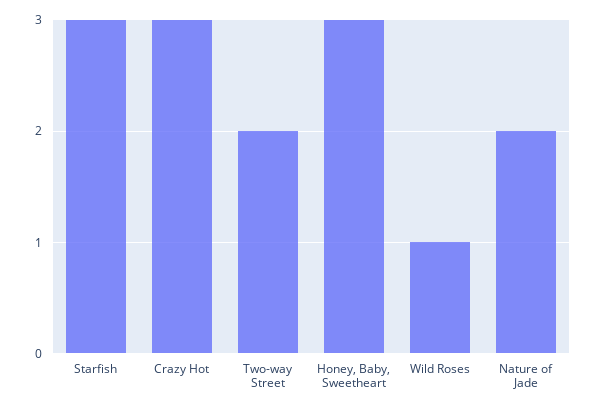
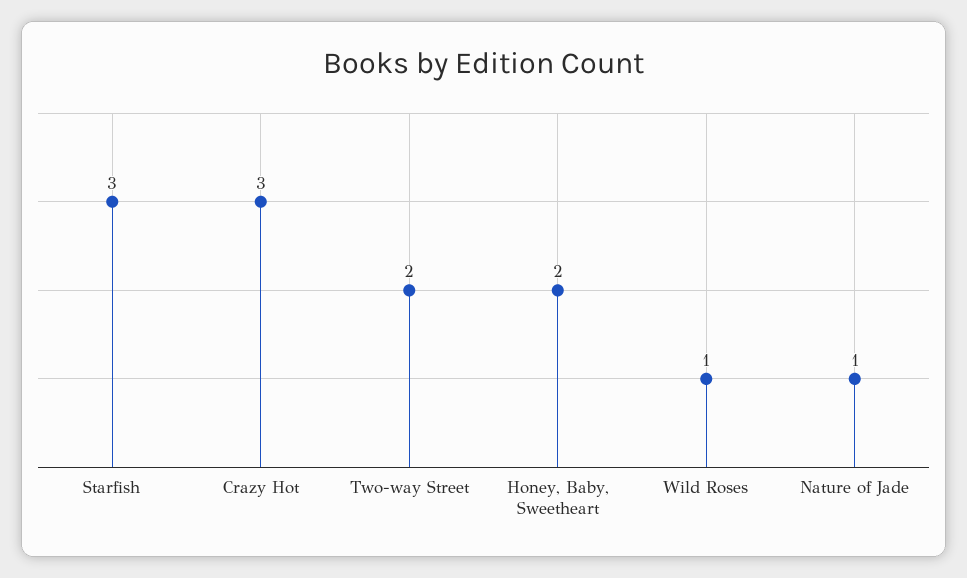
Honey, Baby, Sweetheart: 3 -> 2
Nature of Jade: 2 -> 1

